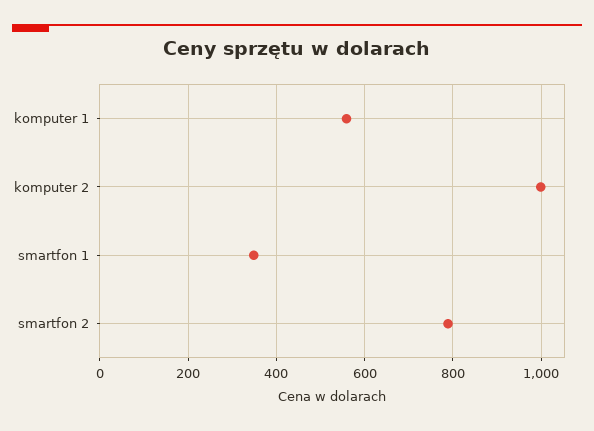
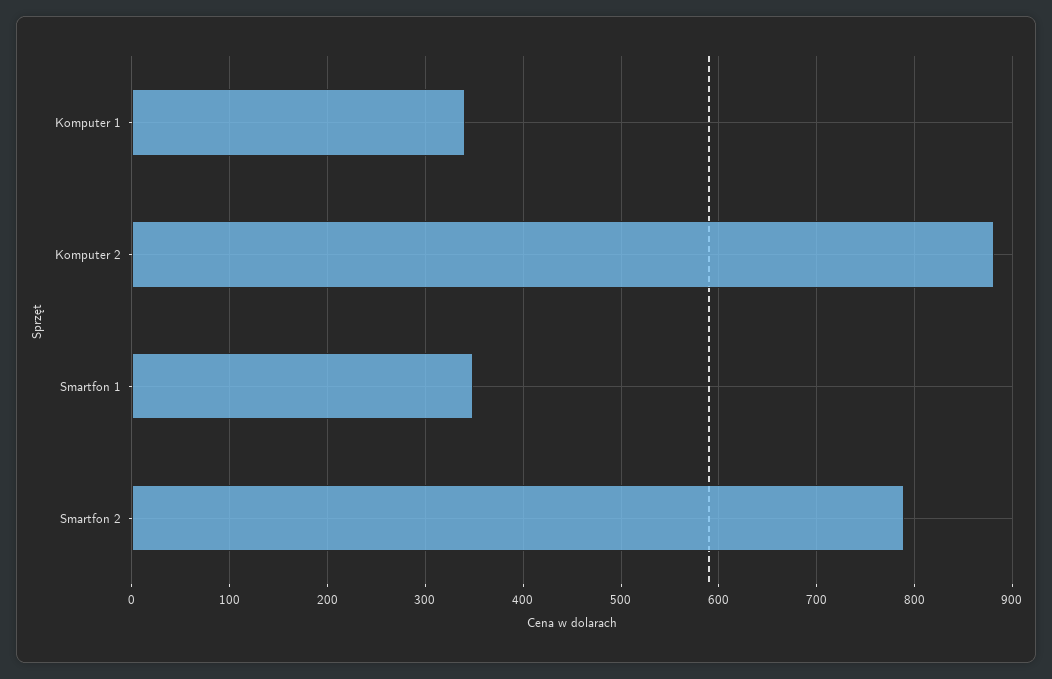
komputer 1: 560 -> 340
komputer 2: 1000 -> 880

